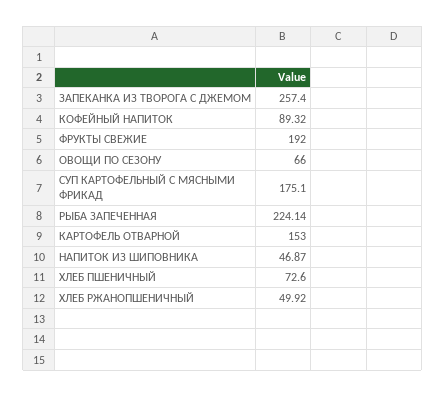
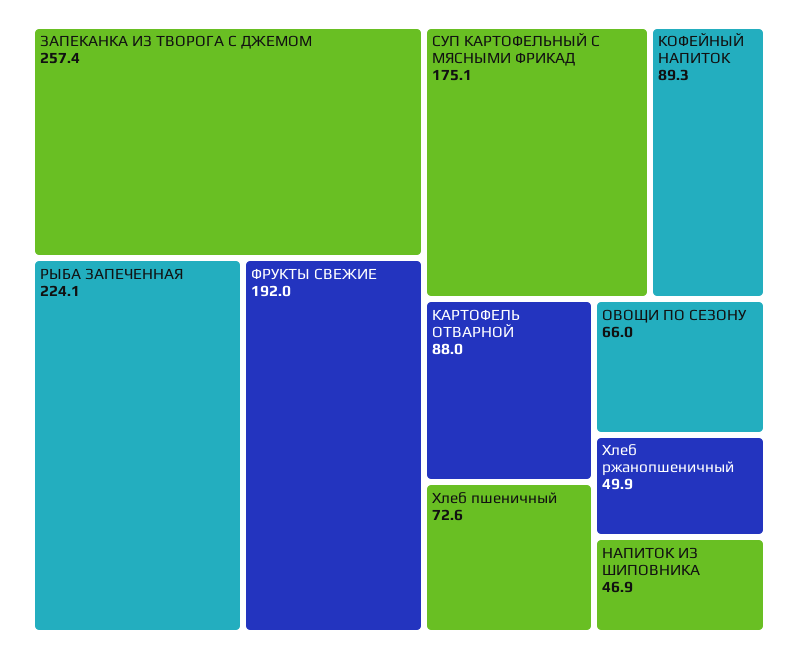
КАРТОФЕЛЬ ОТВАРНОЙ: 153 -> 88

